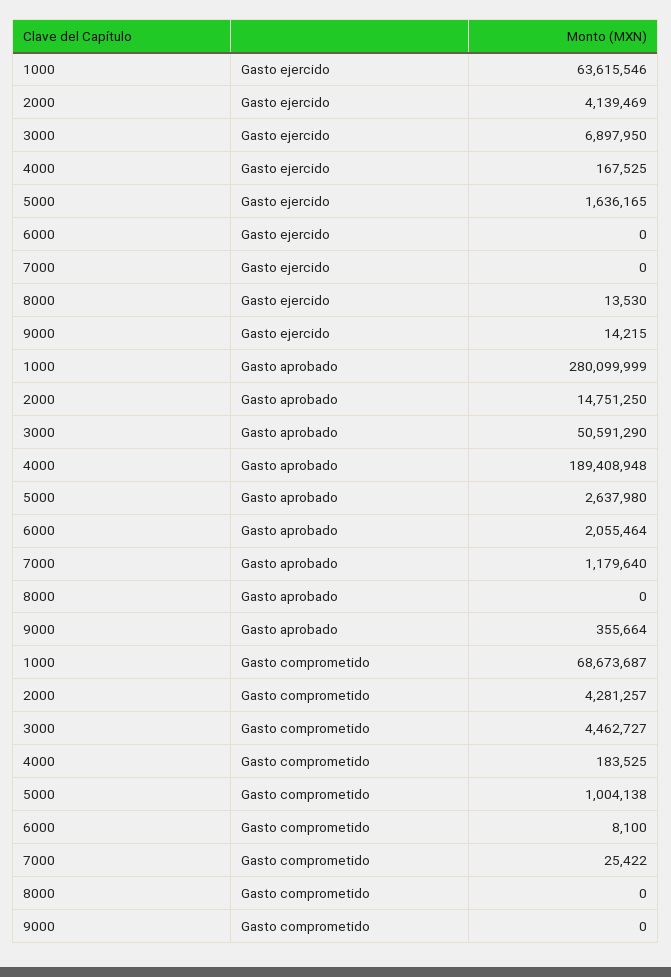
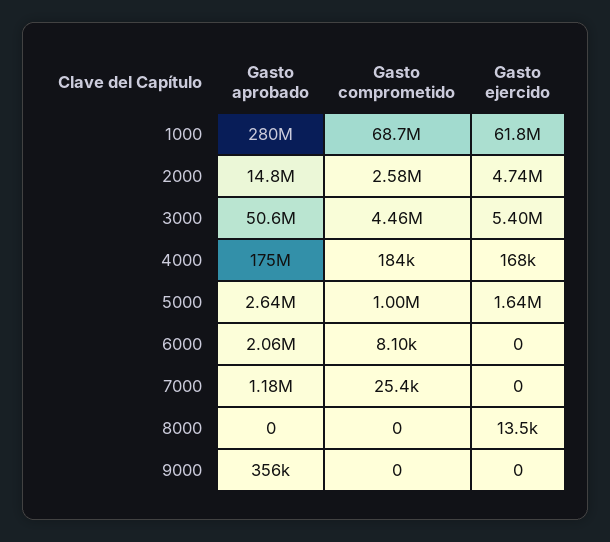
1000, Gasto ejercido: 63615546 -> 61800000
2000, Gasto ejercido: 4139469 -> 4740000
3000, Gasto ejercido: 6897950 -> 5400000
9000, Gasto ejercido: 14215 -> 0
4000, Gasto aprobado: 189408948 -> 175000000
2000, Gasto comprometido: 4281257 -> 2580000

